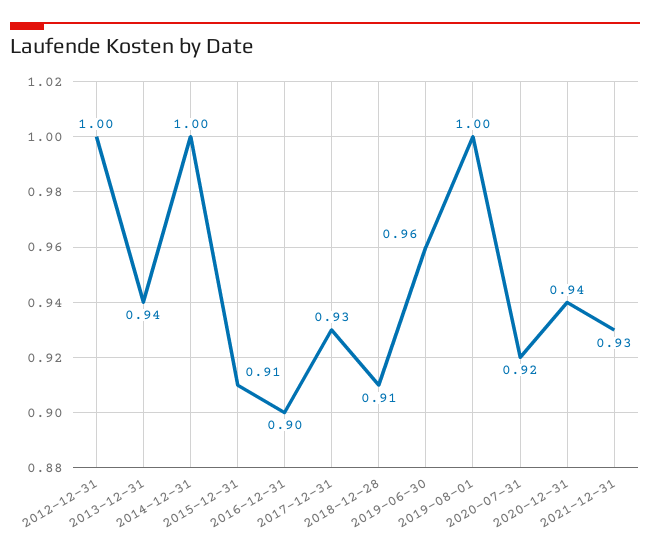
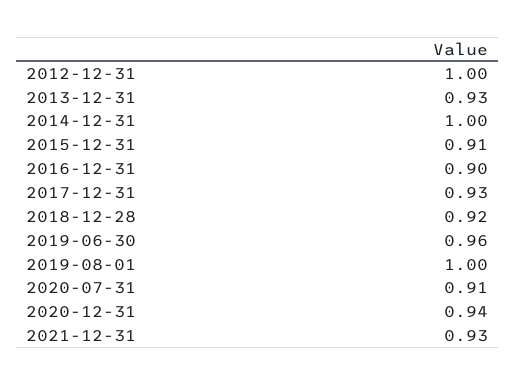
2013-12-31: 0.94 -> 0.93
2018-12-28: 0.91 -> 0.92
2020-07-31: 0.92 -> 0.91

